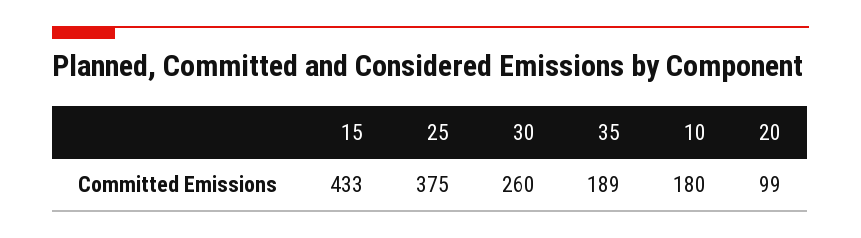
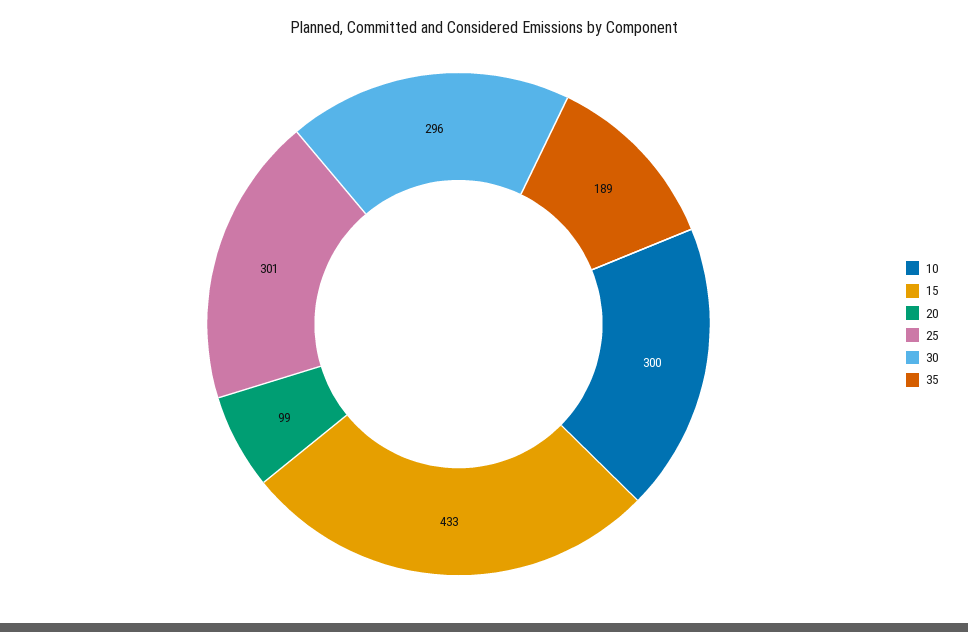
25: 375 -> 301
30: 260 -> 296
10: 180 -> 300

